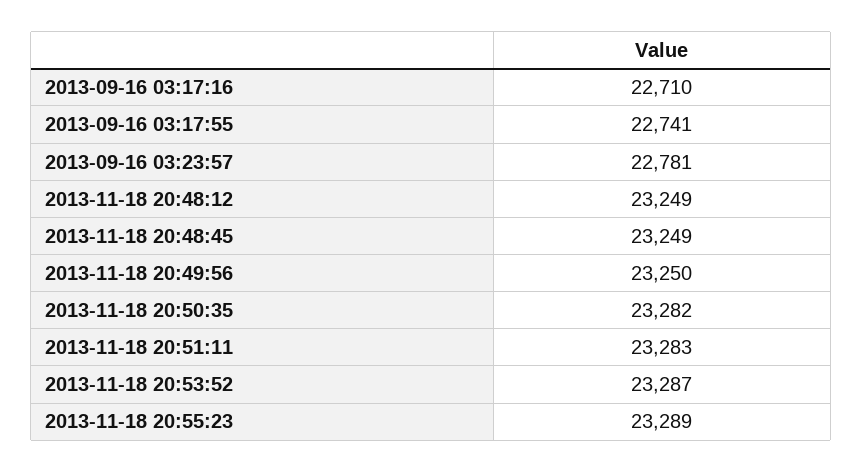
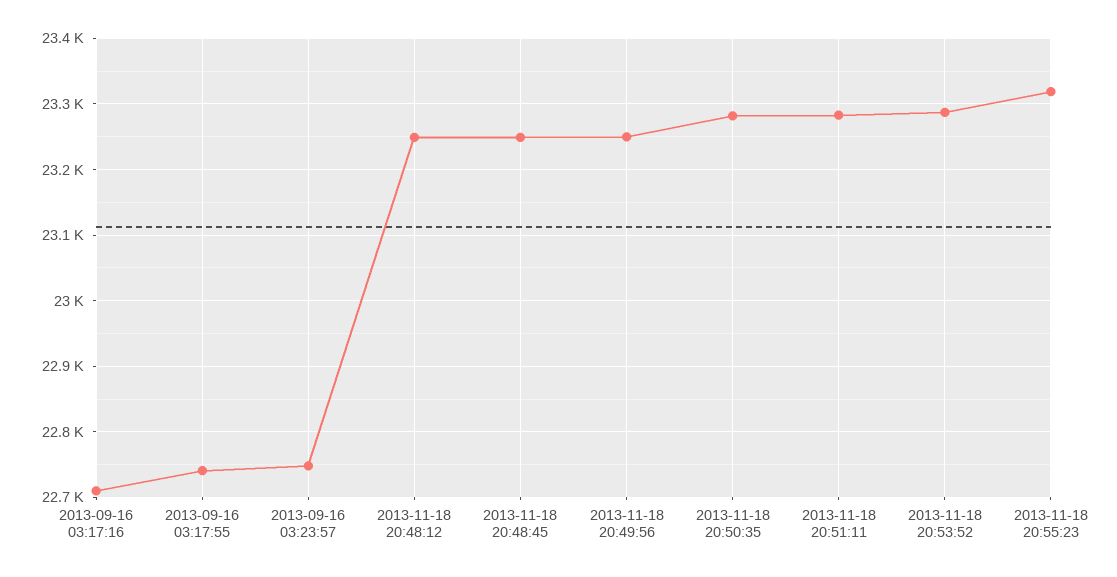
2013-09-16 03:23:57: 22781 -> 22750
2013-11-18 20:55:23: 23289 -> 23320

